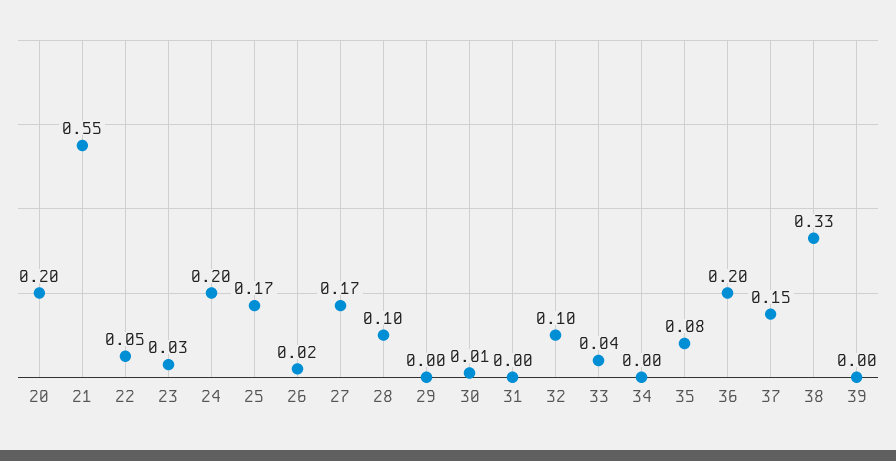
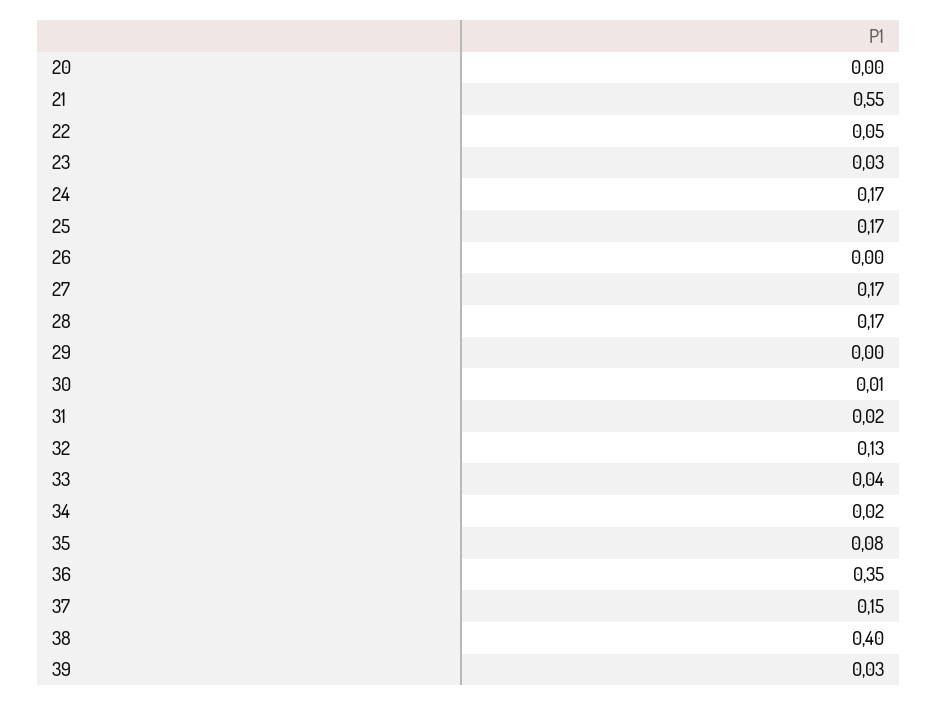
20: 0.2 -> 0
24: 0.2 -> 0.17
26: 0.02 -> 0
28: 0.1 -> 0.17
31: 0 -> 0.02
32: 0.1 -> 0.13
34: 0 -> 0.02
36: 0.2 -> 0.35
38: 0.33 -> 0.4
39: 0 -> 0.03

